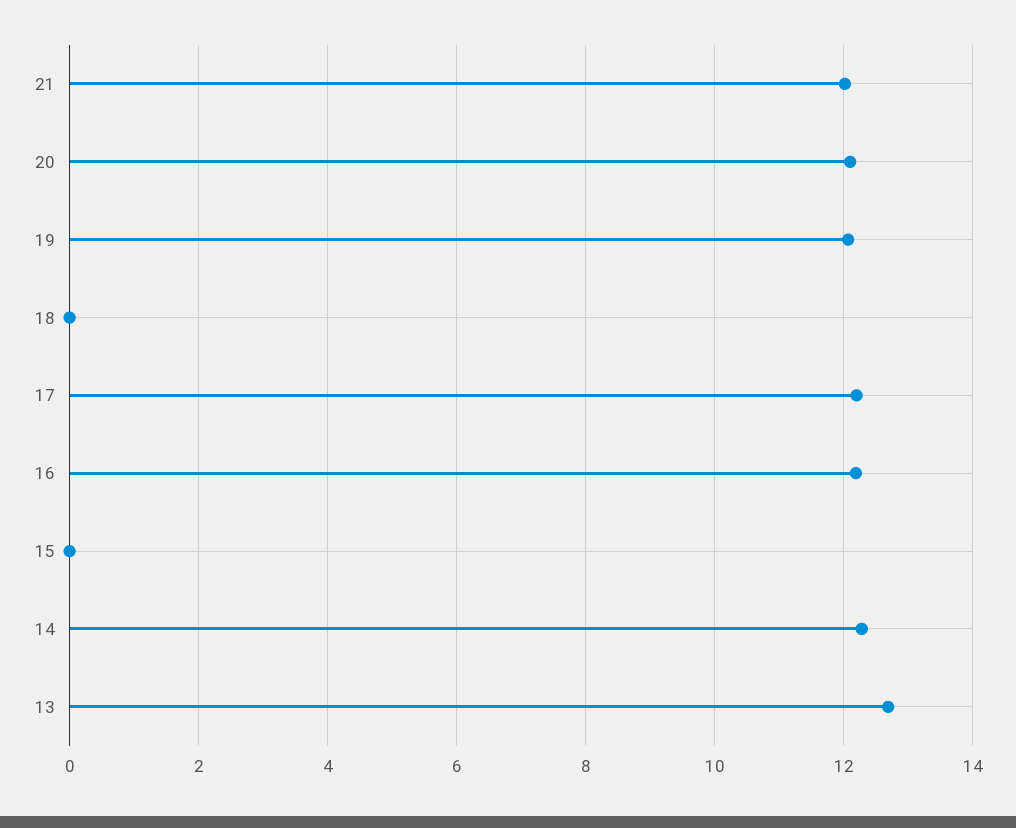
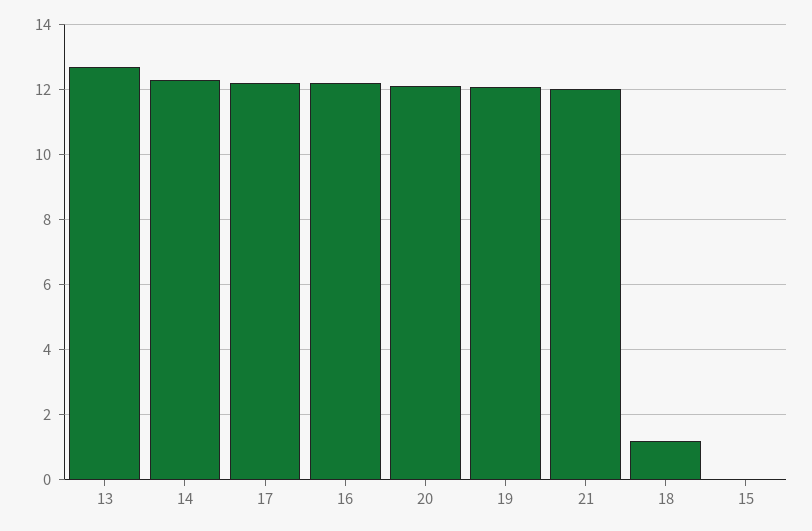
18: 0 -> 1.2

